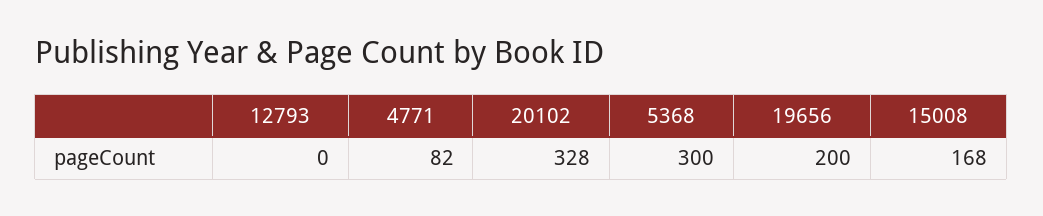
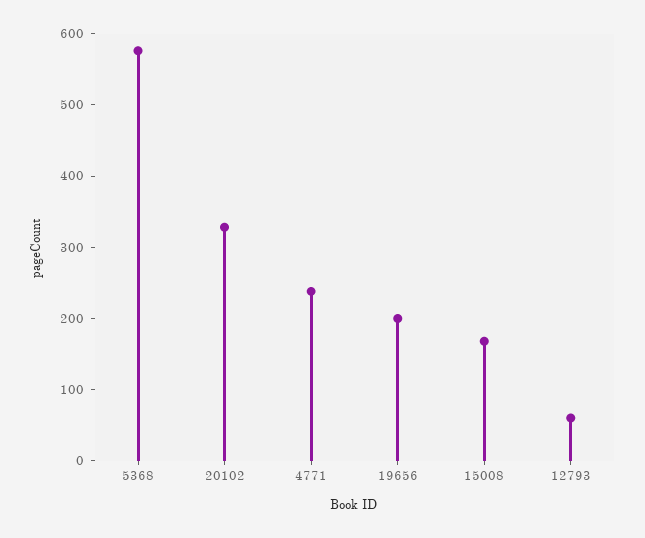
12793: 0 -> 60
4771: 82 -> 240
5368: 300 -> 580

